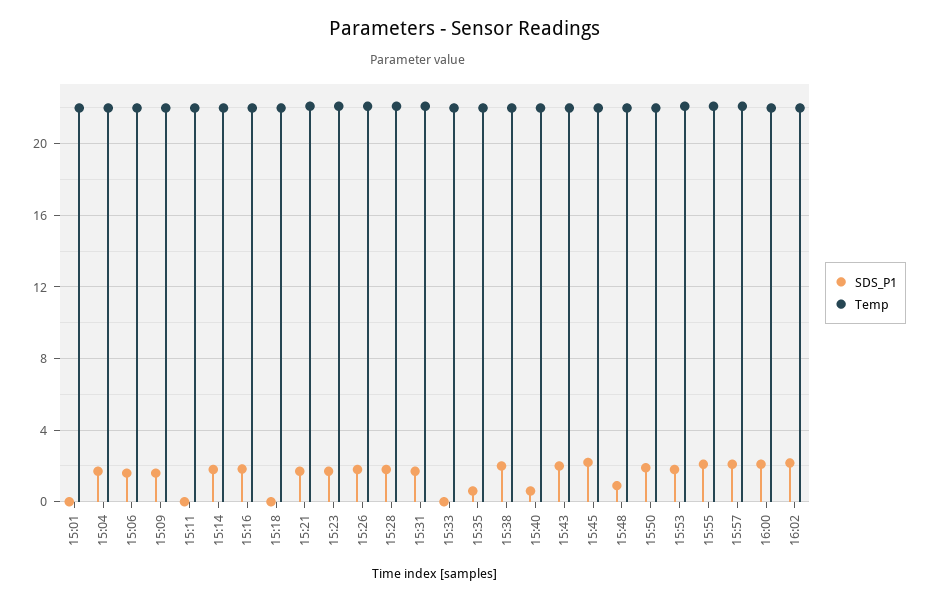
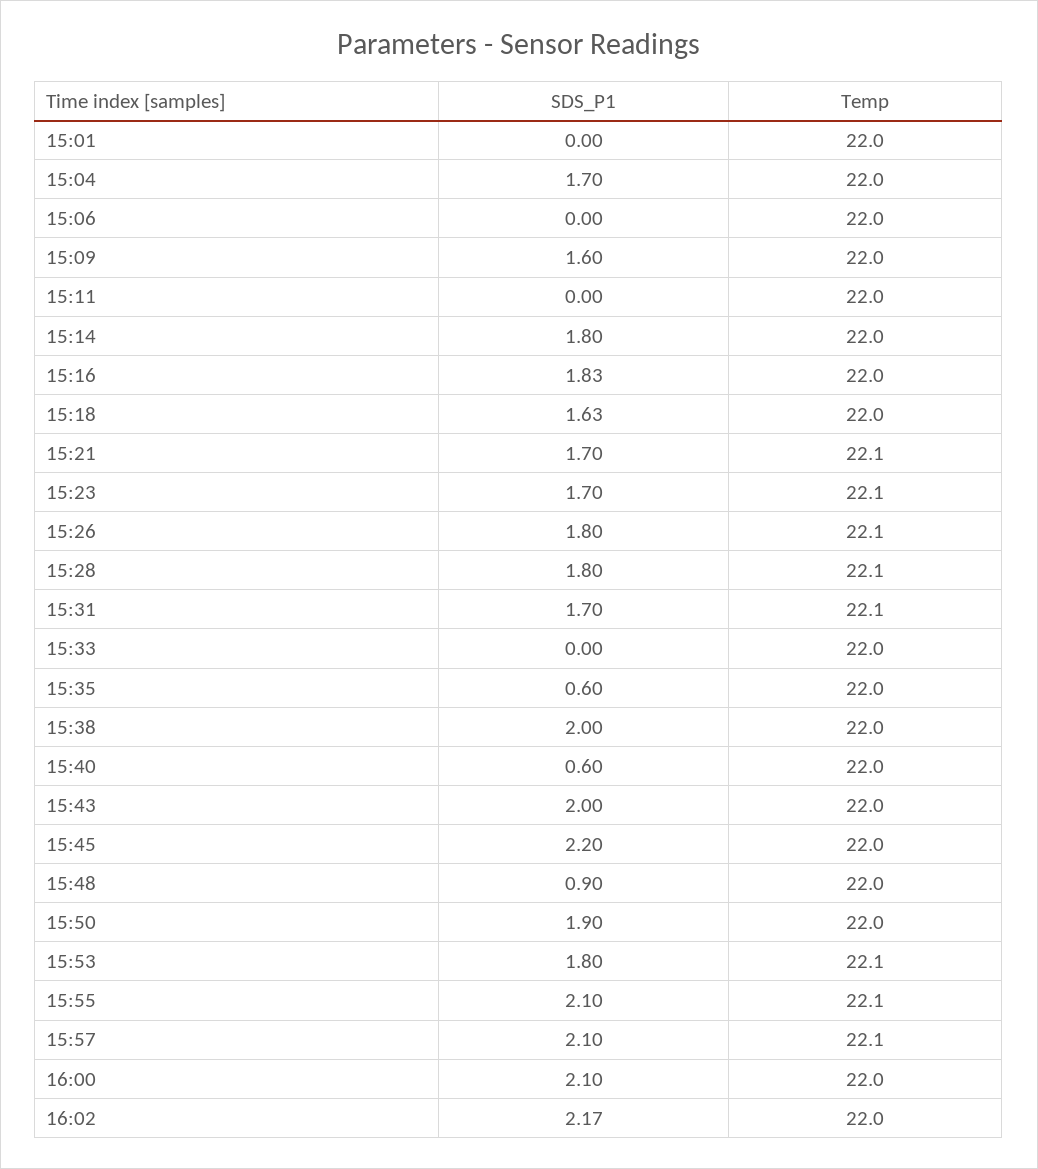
SDS_P1, 15:06: 1.5 -> 0
SDS_P1, 15:18: 0 -> 1.63

